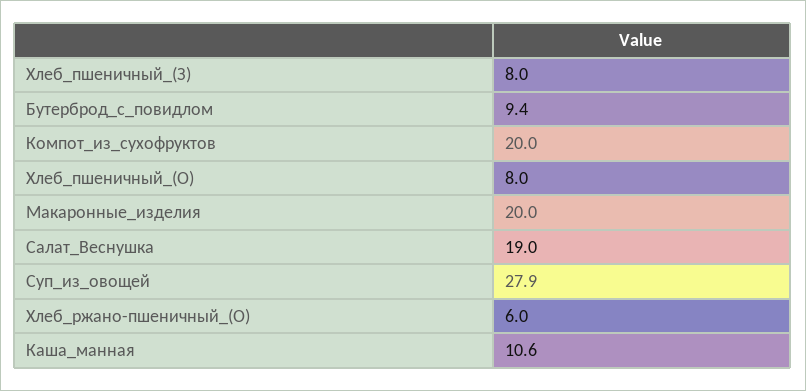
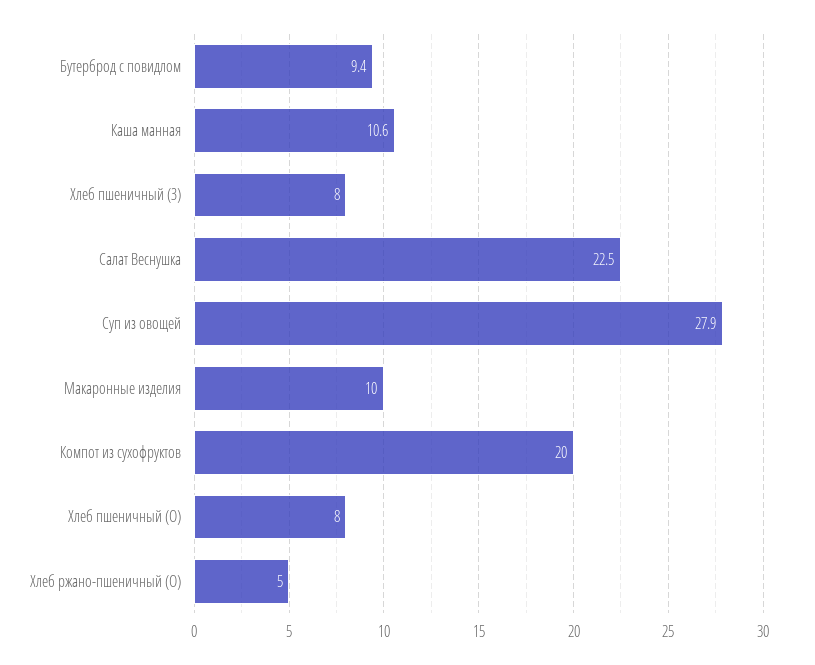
Макаронные_изделия: 20 -> 10
Салат_Веснушка: 19 -> 22.5
Хлеб_ржано-пшеничный_(О): 6 -> 5

